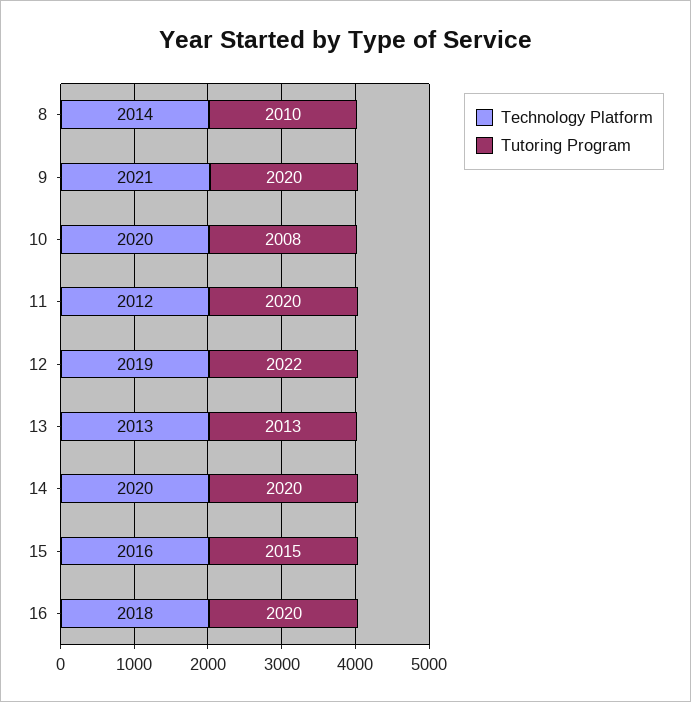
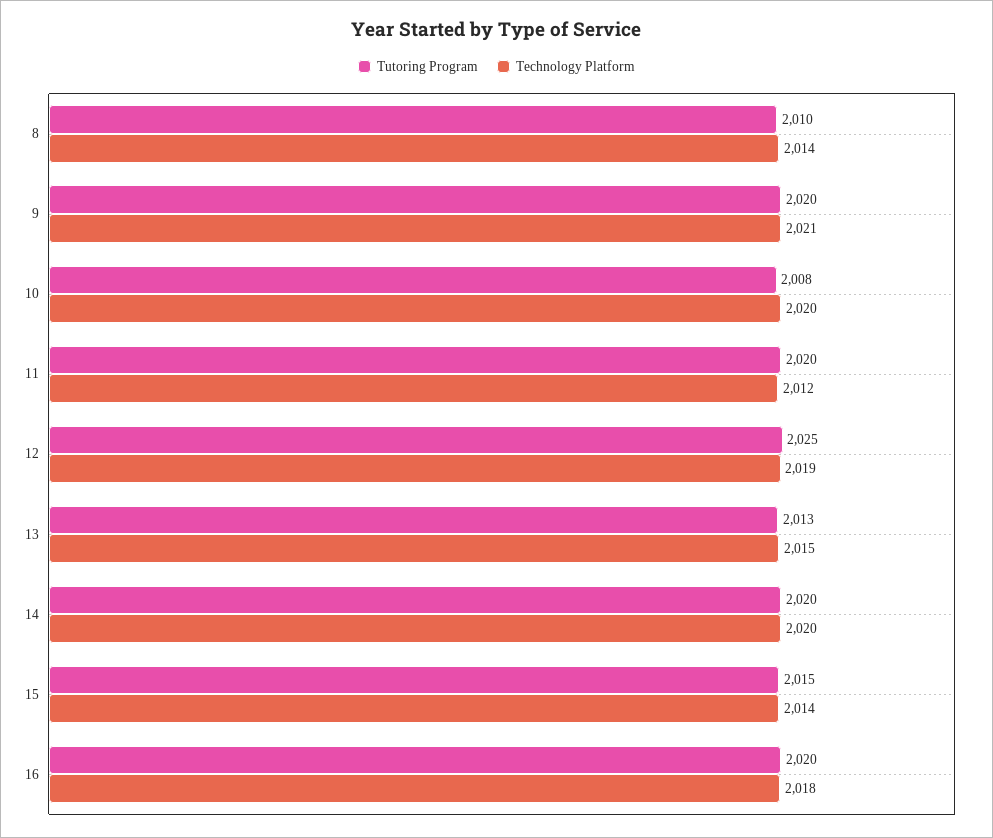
Tutoring Program, 12: 2022 -> 2025
Technology Platform, 13: 2013 -> 2015
Technology Platform, 15: 2016 -> 2014

